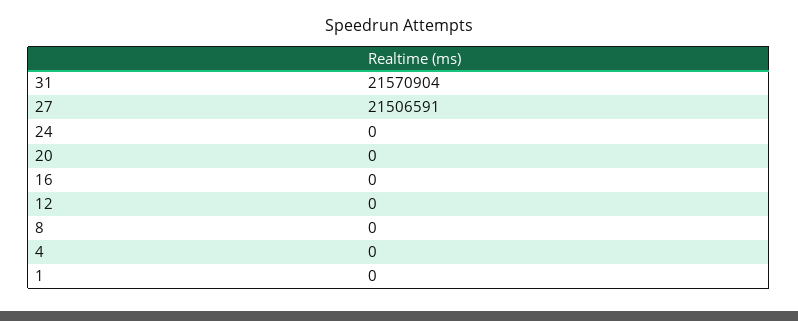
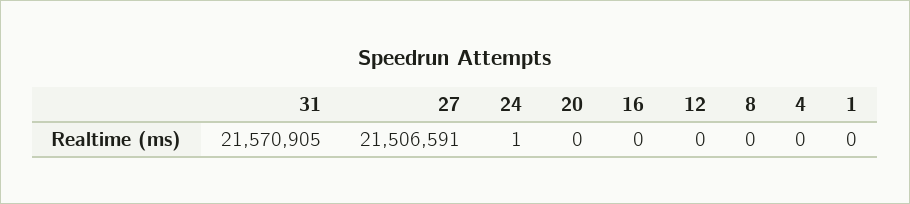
31: 21570904 -> 21570905
24: 0 -> 1

